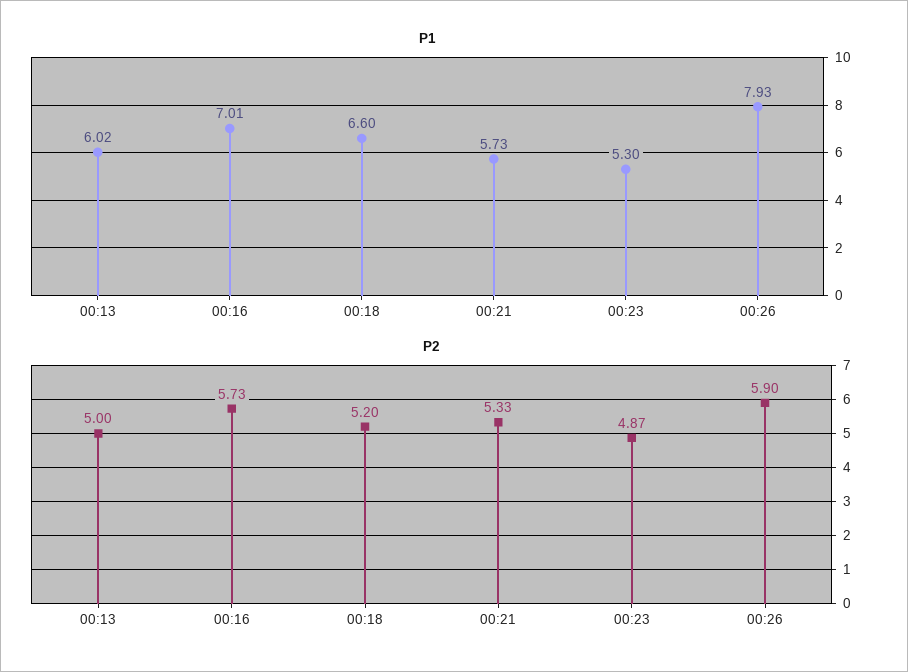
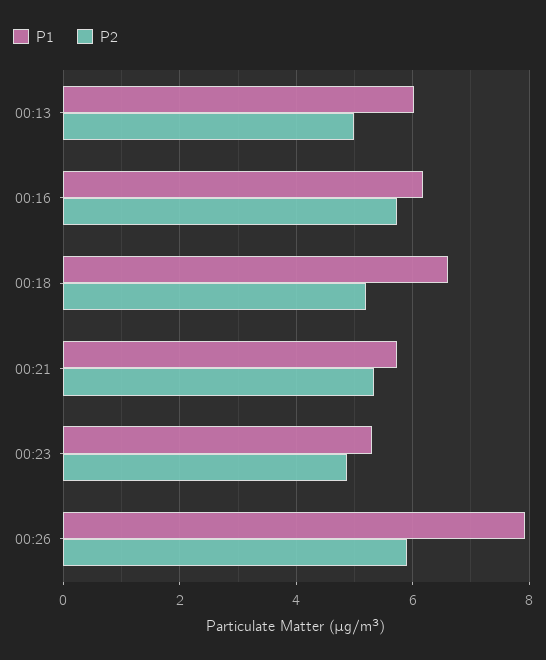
P1, 00:16: 7.01 -> 6.2

